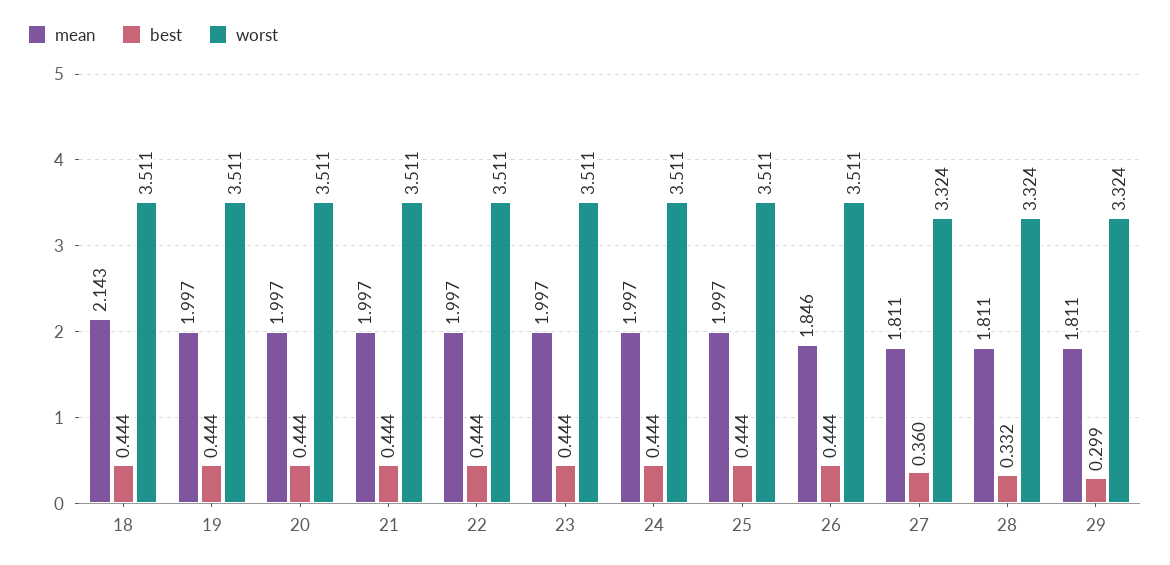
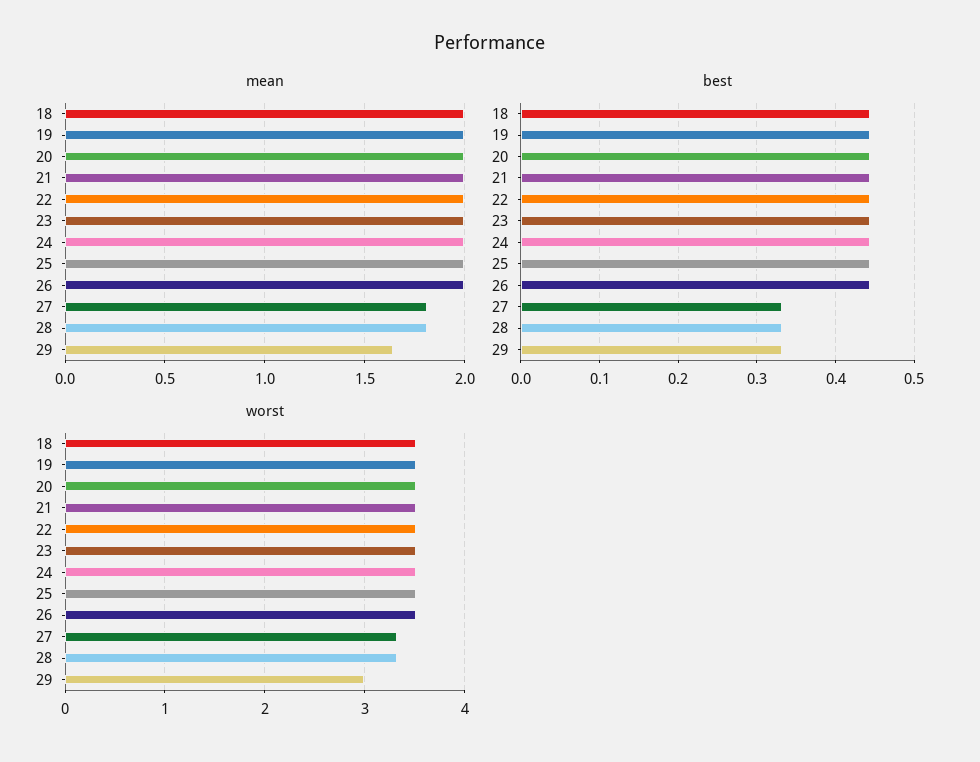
mean, 18: 2.143 -> 2
mean, 26: 1.846 -> 2
best, 27: 0.36 -> 0.33
mean, 29: 1.811 -> 1.65
best, 29: 0.299 -> 0.33
worst, 29: 3.324 -> 3

